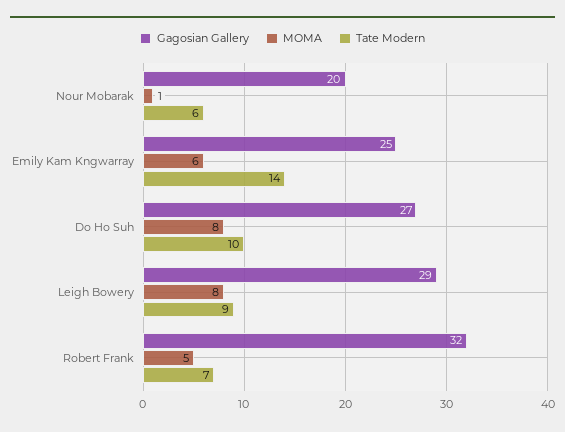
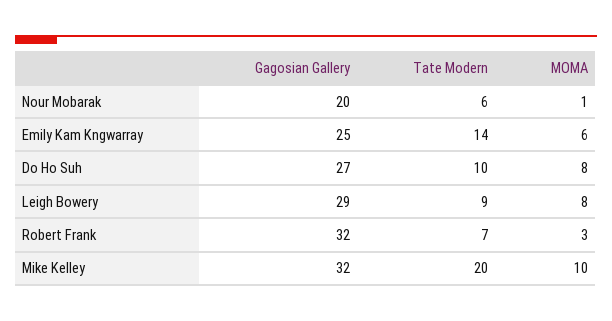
MOMA, Robert Frank: 5 -> 3
Gagosian Gallery, Mike Kelley: none -> 32
Tate Modern, Mike Kelley: none -> 20
MOMA, Mike Kelley: none -> 10

